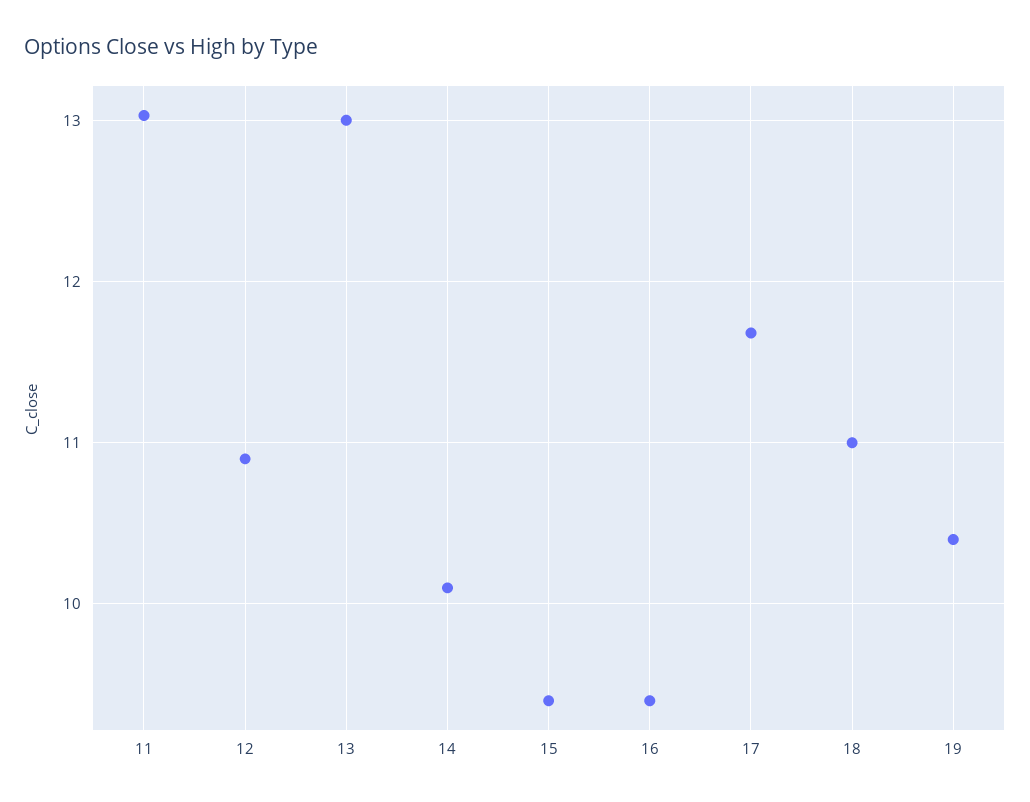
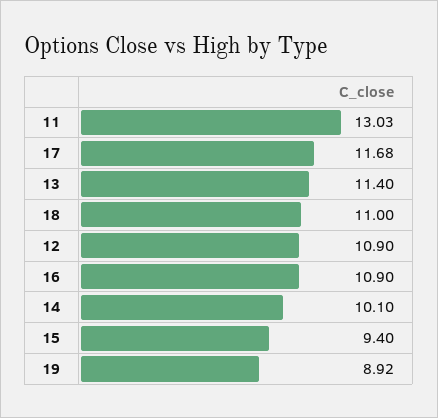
13: 13 -> 11.4
16: 9.4 -> 10.9
19: 10.4 -> 8.92

